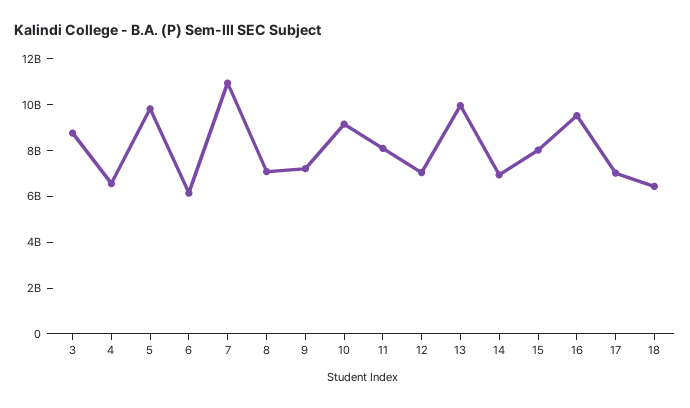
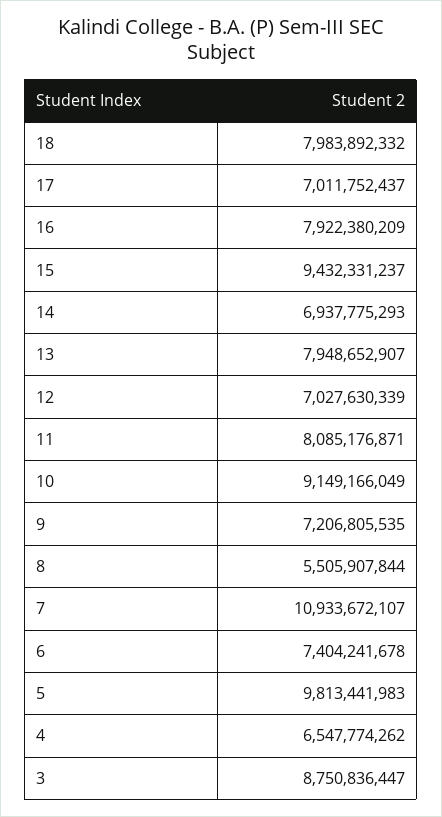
6: 6000000000 -> 7404241678
8: 7000000000 -> 5505907844
13: 10000000000 -> 7948652907
15: 8000000000 -> 9432331237
16: 9500000000 -> 7922380209
18: 6500000000 -> 7983892332

